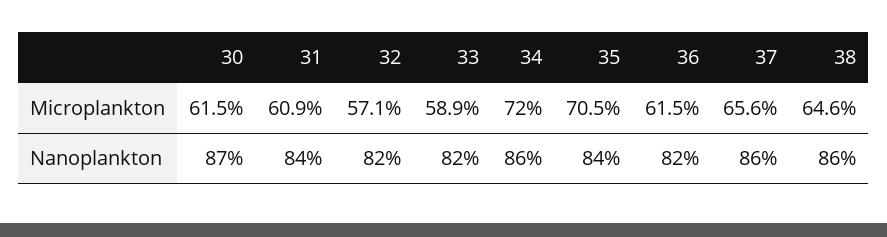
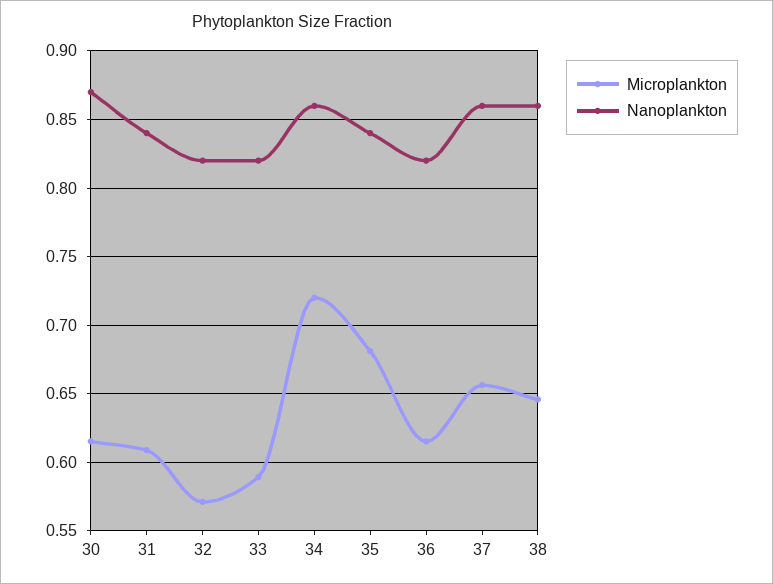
Microplankton, 35: 0.705 -> 0.68

